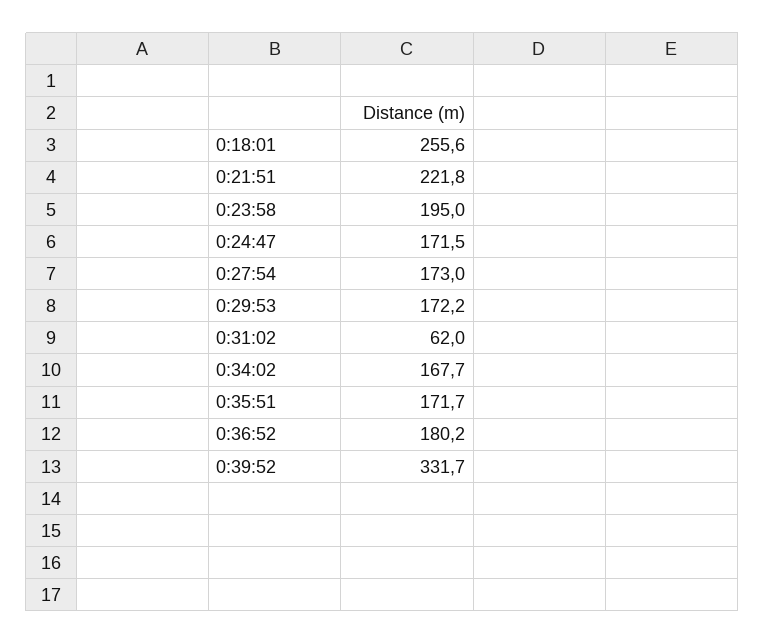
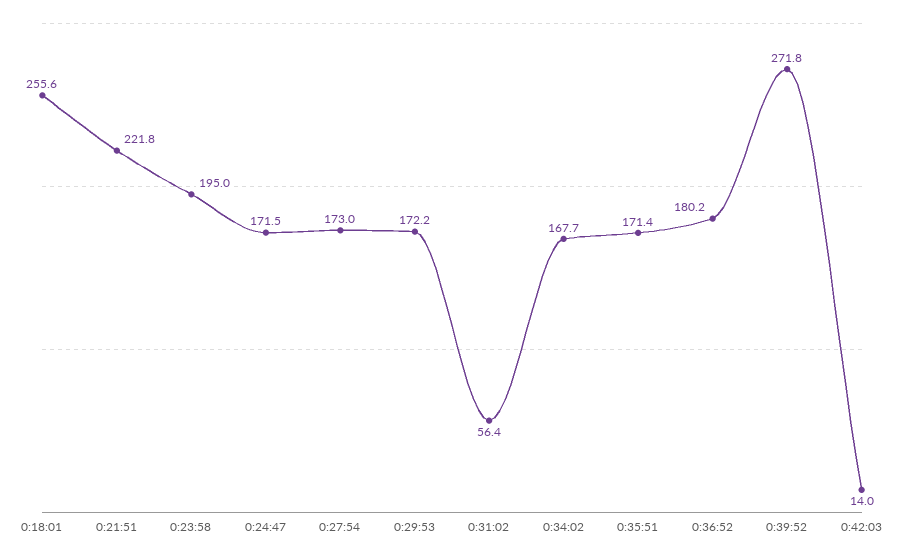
0:31:02: 62 -> 56.4
0:35:51: 171.7 -> 171.4
0:39:52: 331.7 -> 271.8
0:42:03: none -> 14

